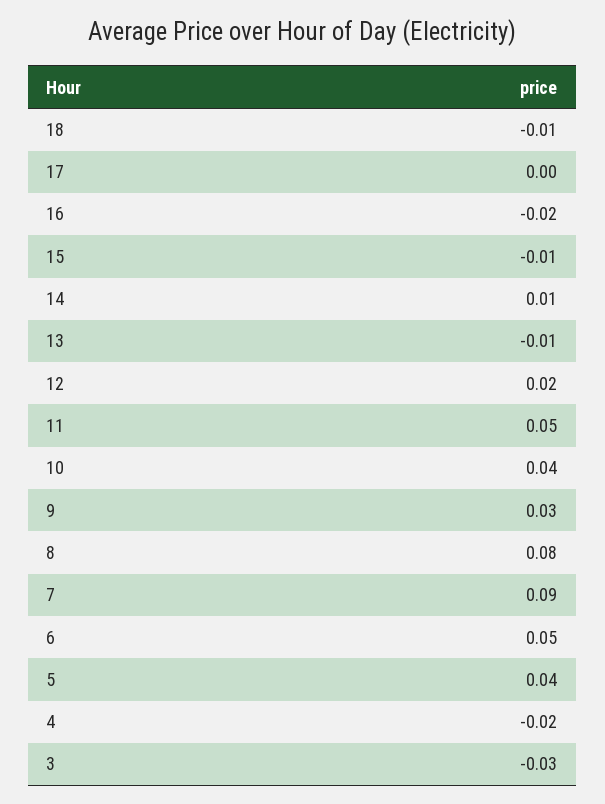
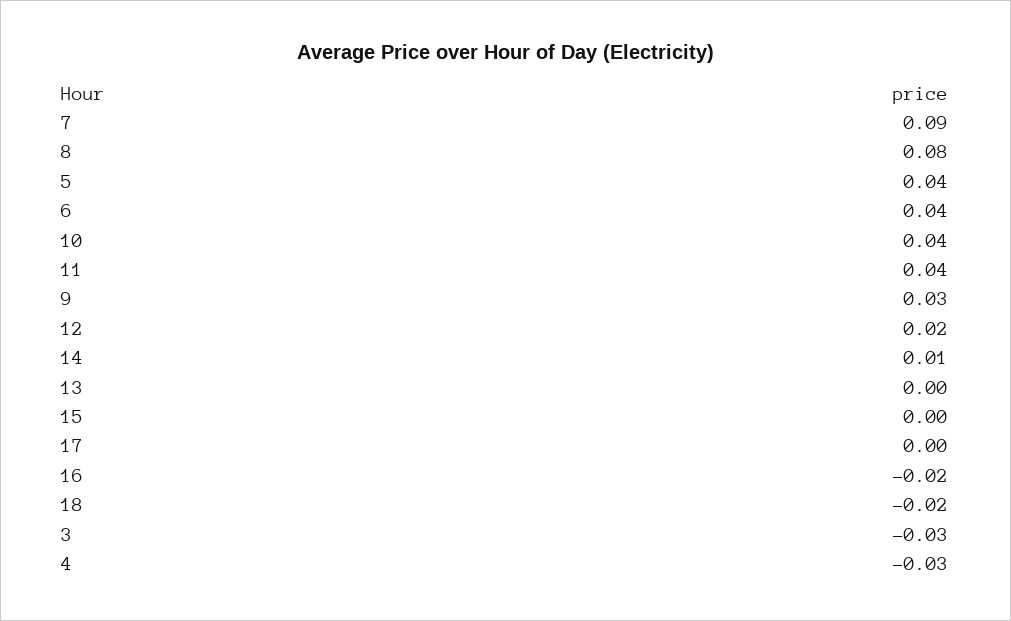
18: -0.01 -> -0.02
15: -0.01 -> 0
13: -0.01 -> 0
11: 0.05 -> 0.04
6: 0.05 -> 0.04
4: -0.02 -> -0.03

